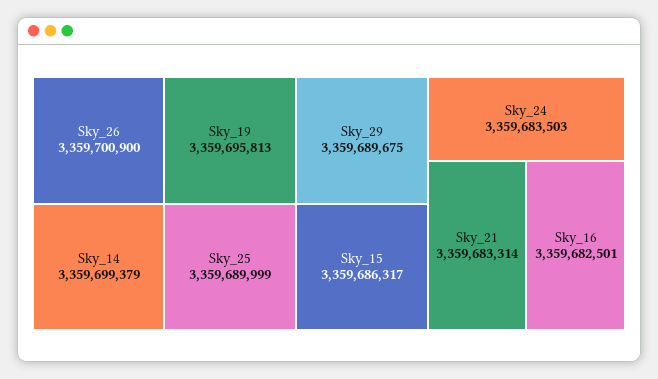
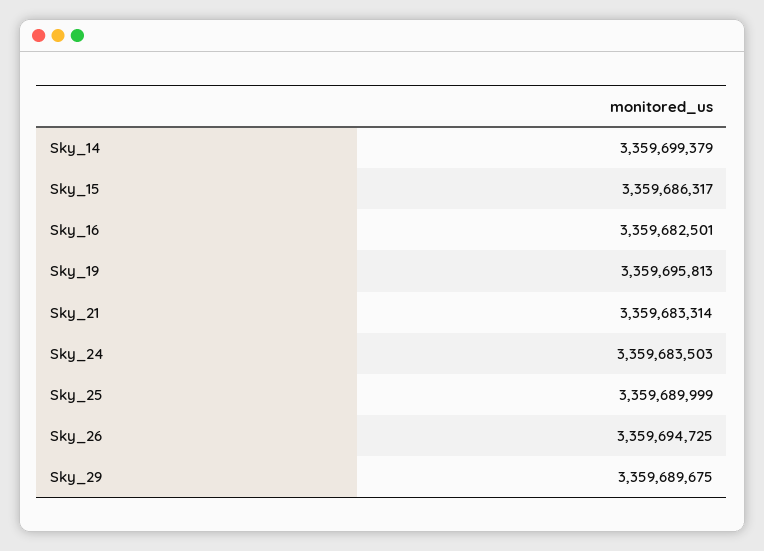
Sky_26: 3359700900 -> 3359694725

